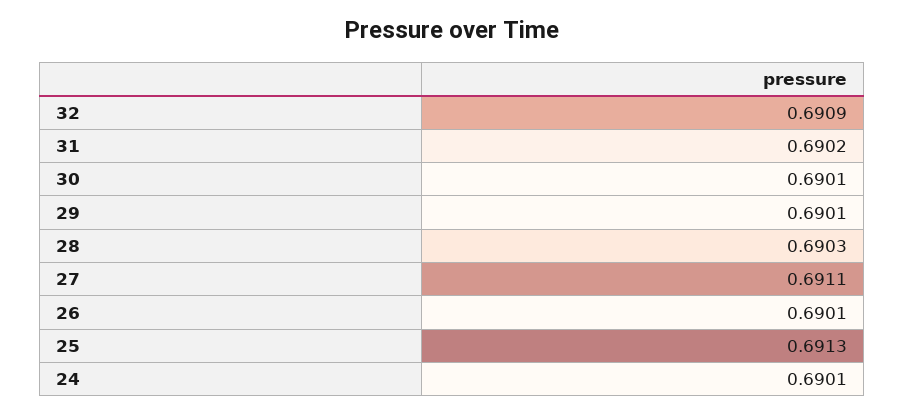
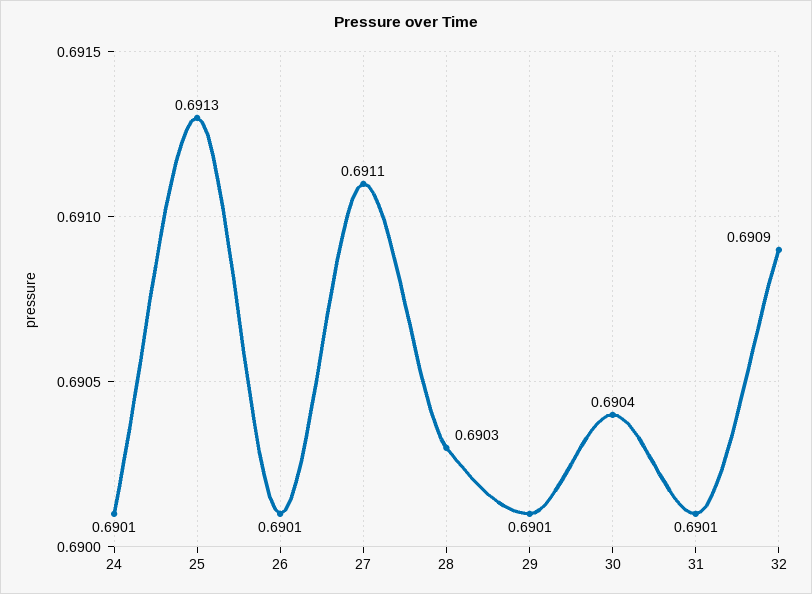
31: 0.6902 -> 0.6901
30: 0.6901 -> 0.6904

